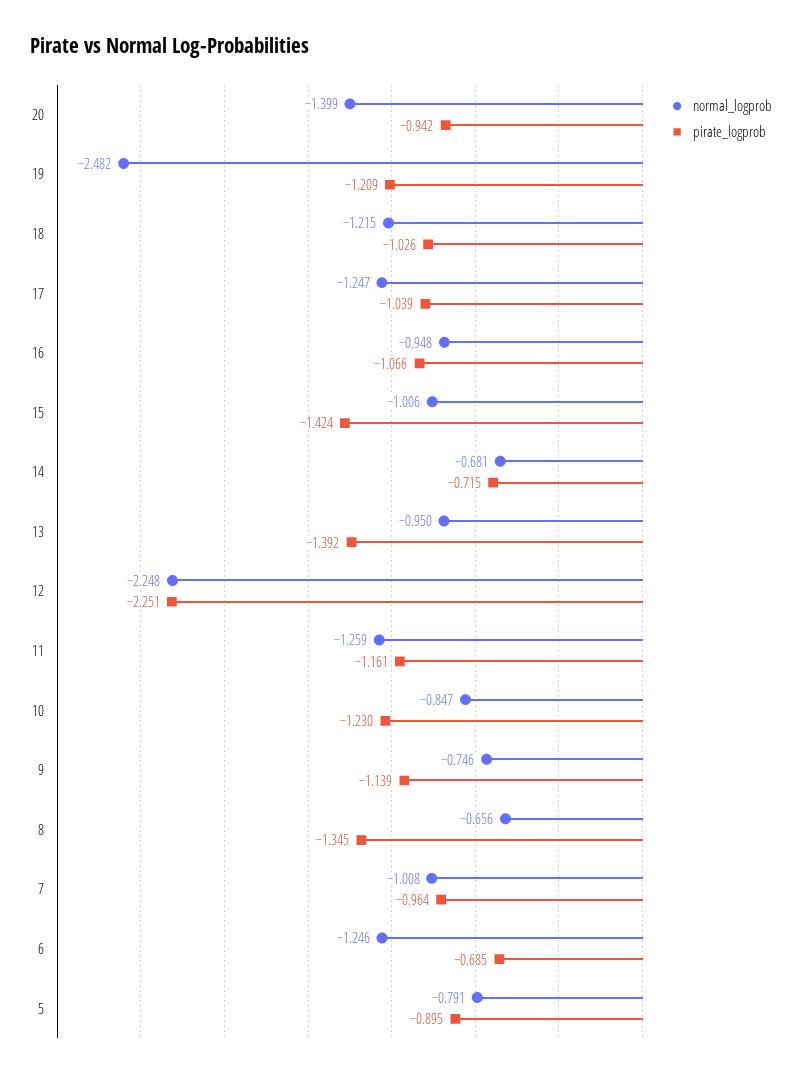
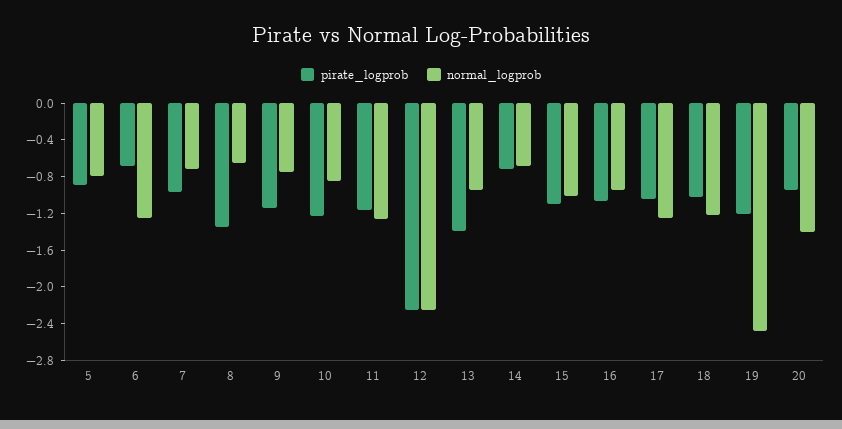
pirate_logprob, 15: -1.424 -> -1.1
normal_logprob, 7: -1.008 -> -0.7

